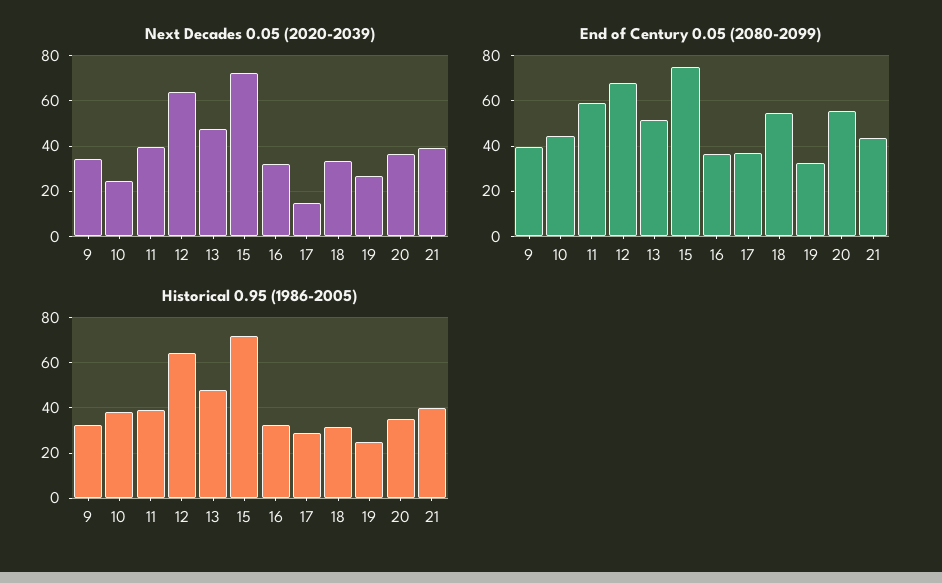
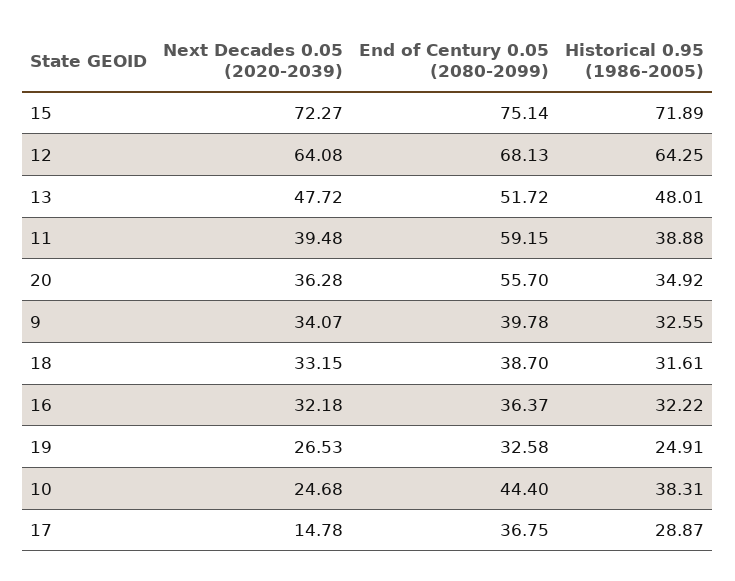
Next Decades 0.05 (2020-2039), 21: 40 -> none
End of Century 0.05 (2080-2099), 18: 55 -> 38.7
End of Century 0.05 (2080-2099), 21: 45 -> none
Historical 0.95 (1986-2005), 21: 40 -> none

